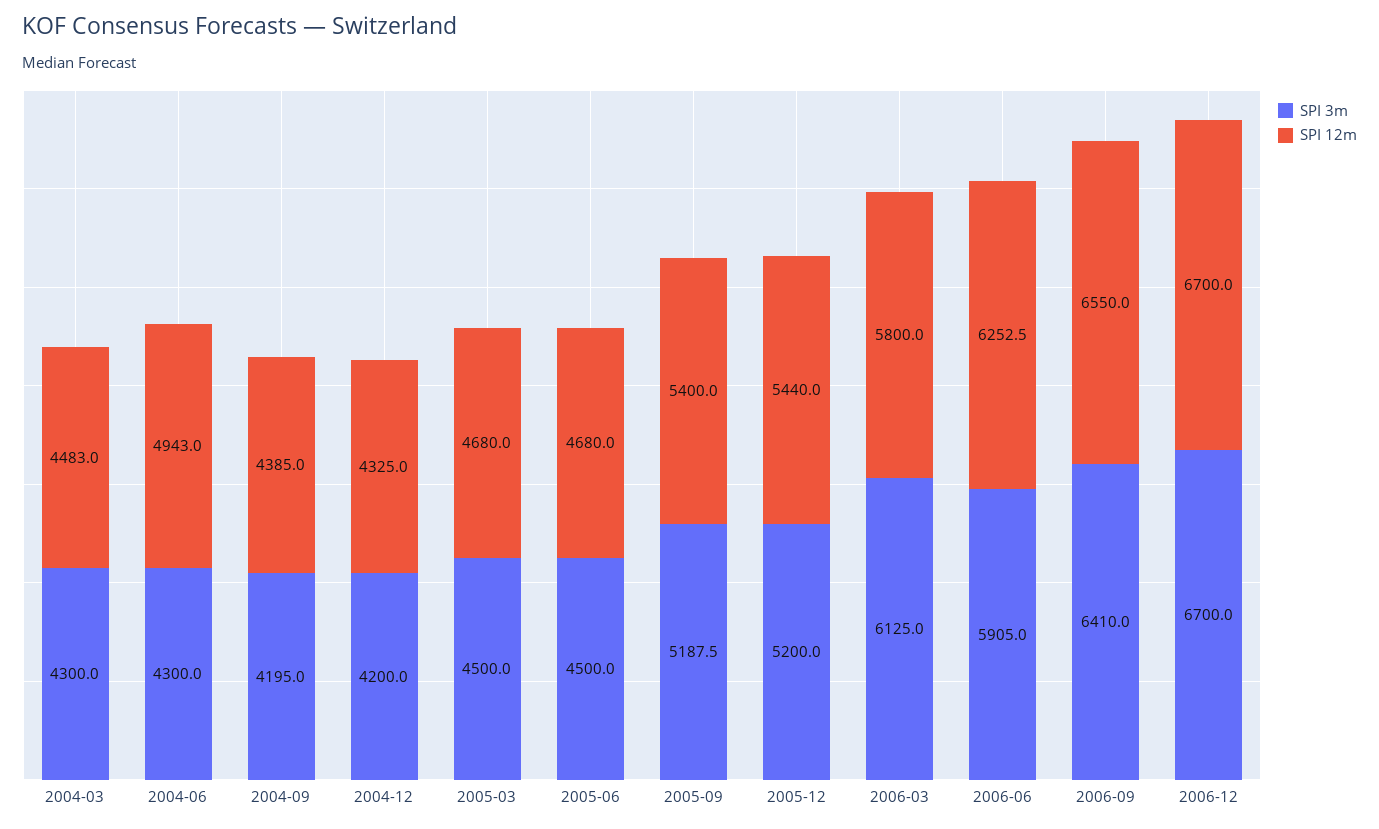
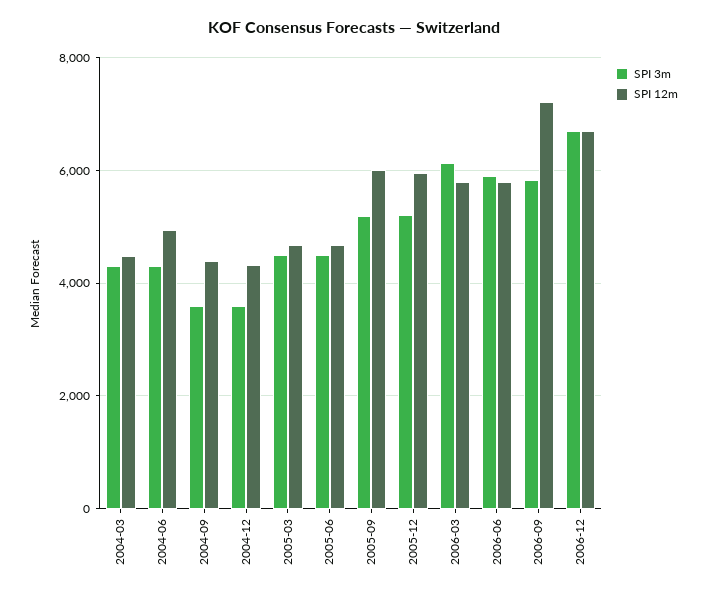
SPI 3m, 2004-09: 4195 -> 3600
SPI 3m, 2004-12: 4200 -> 3600
SPI 12m, 2005-09: 5400 -> 6000
SPI 12m, 2005-12: 5440 -> 6000
SPI 12m, 2006-06: 6252.5 -> 5800
SPI 3m, 2006-09: 6410 -> 5800
SPI 12m, 2006-09: 6550 -> 7200

